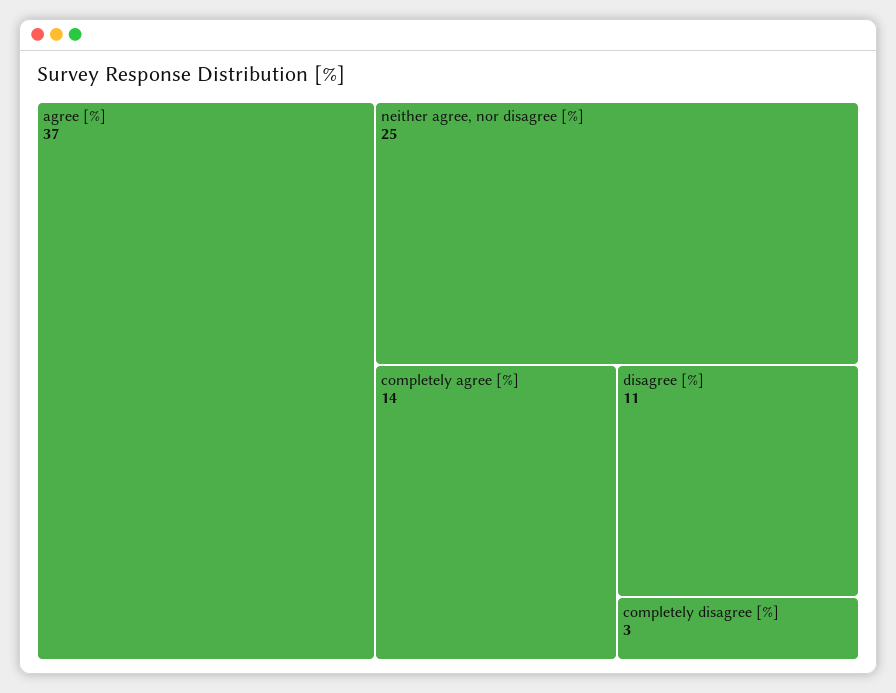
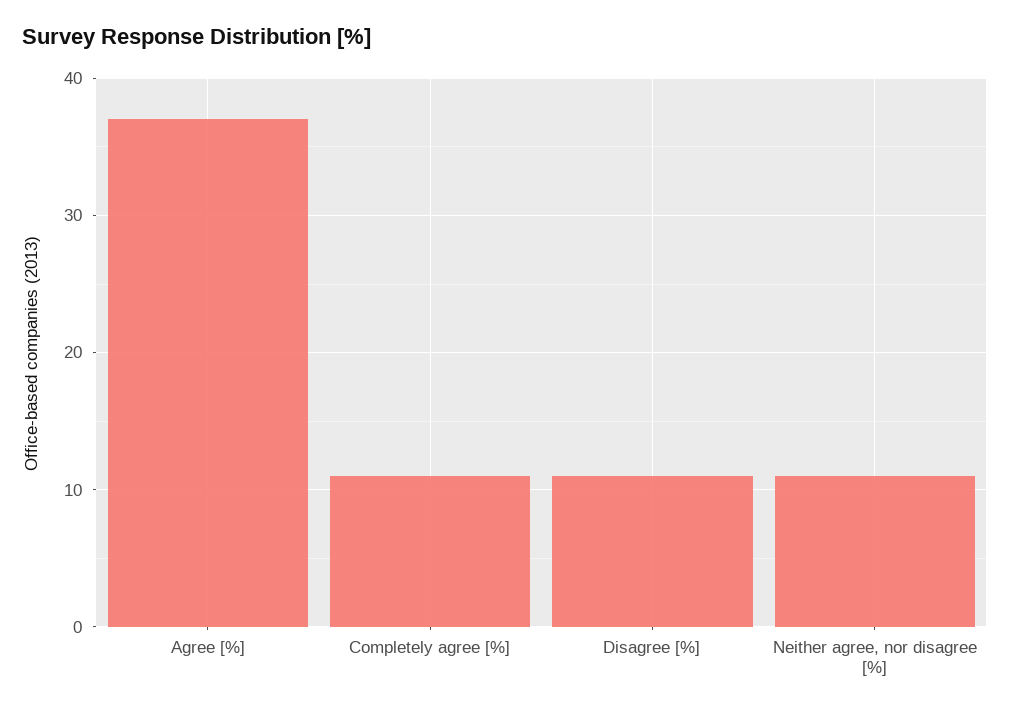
neither agree, nor disagree [%]: 25 -> 11
completely agree [%]: 14 -> 11
completely disagree [%]: 3 -> none

